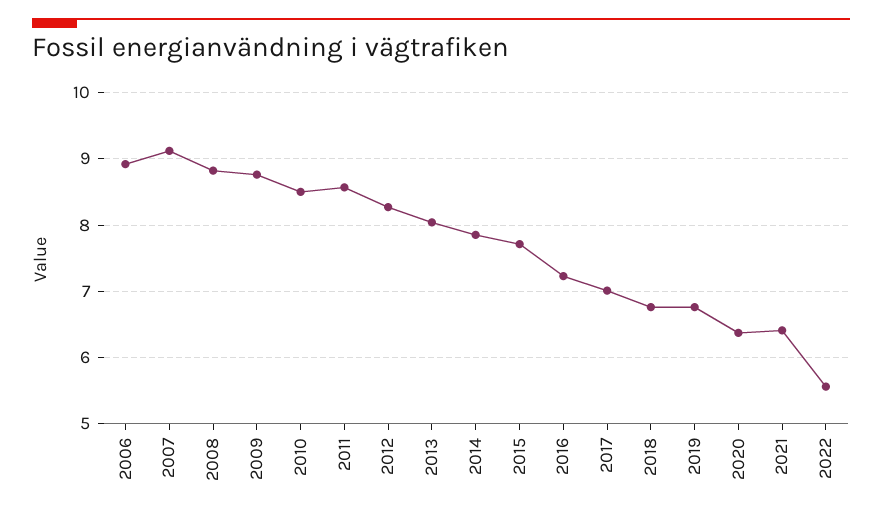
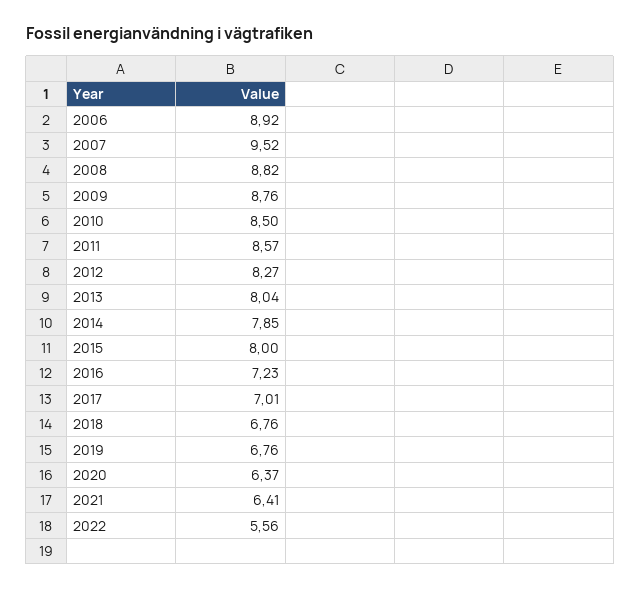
2007: 9.1 -> 9.52
2015: 7.7 -> 8

